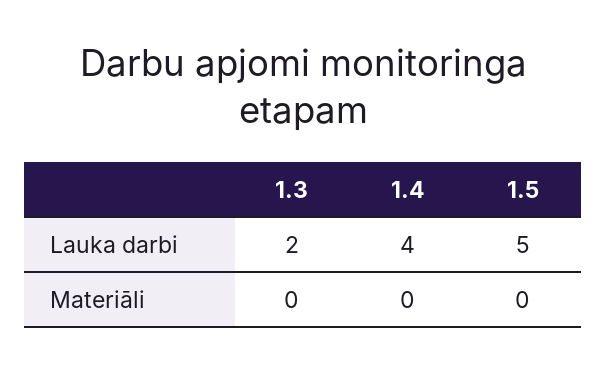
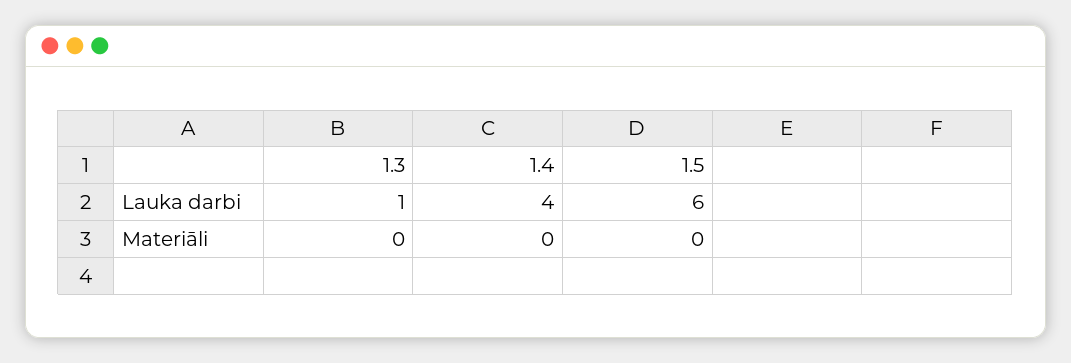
1.3, Lauka darbi: 2 -> 1
1.5, Lauka darbi: 5 -> 6

